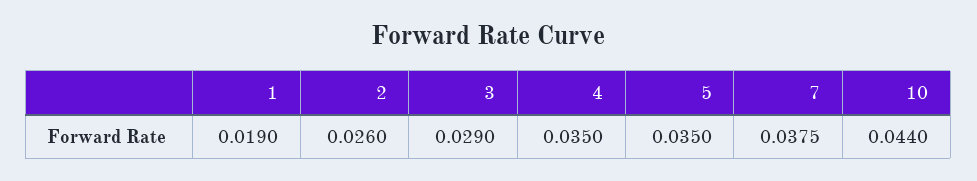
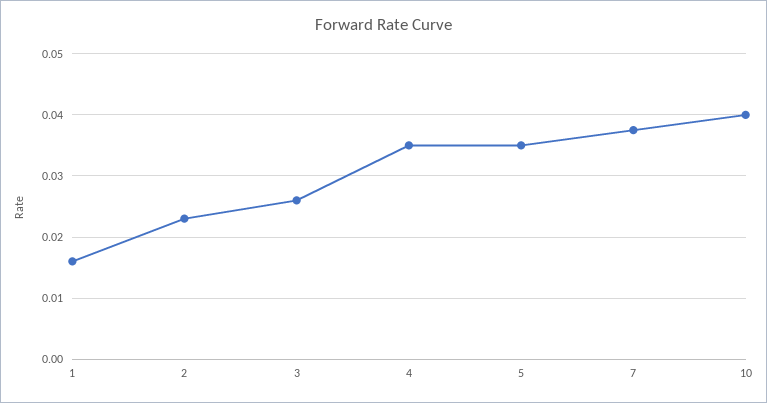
1: 0.019 -> 0.016
2: 0.026 -> 0.023
3: 0.029 -> 0.026
10: 0.044 -> 0.04

